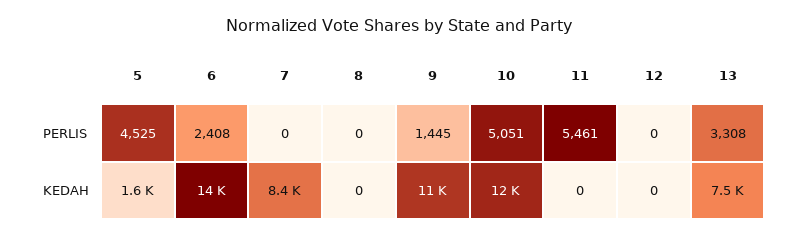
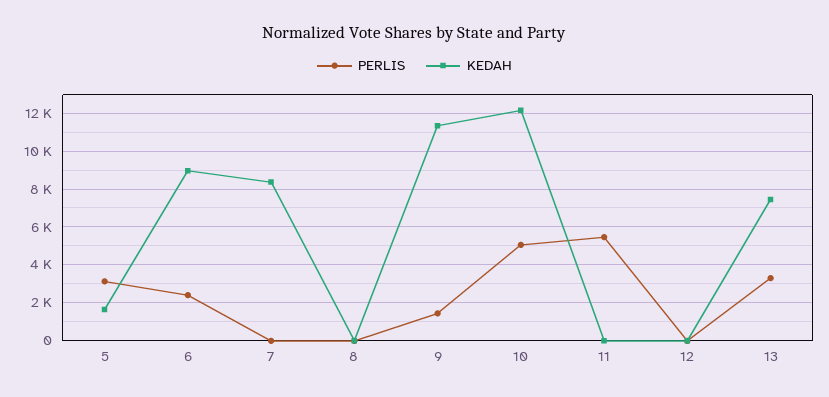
PERLIS, 5: 4525 -> 3000
KEDAH, 6: 14000 -> 9000

